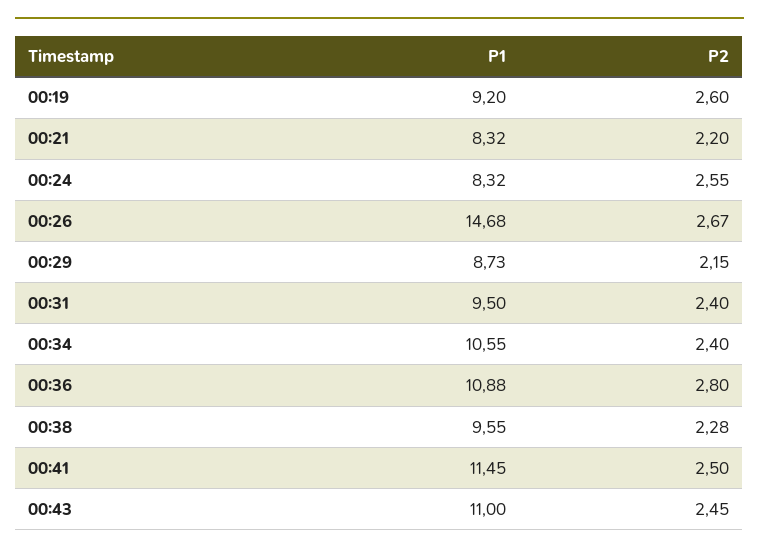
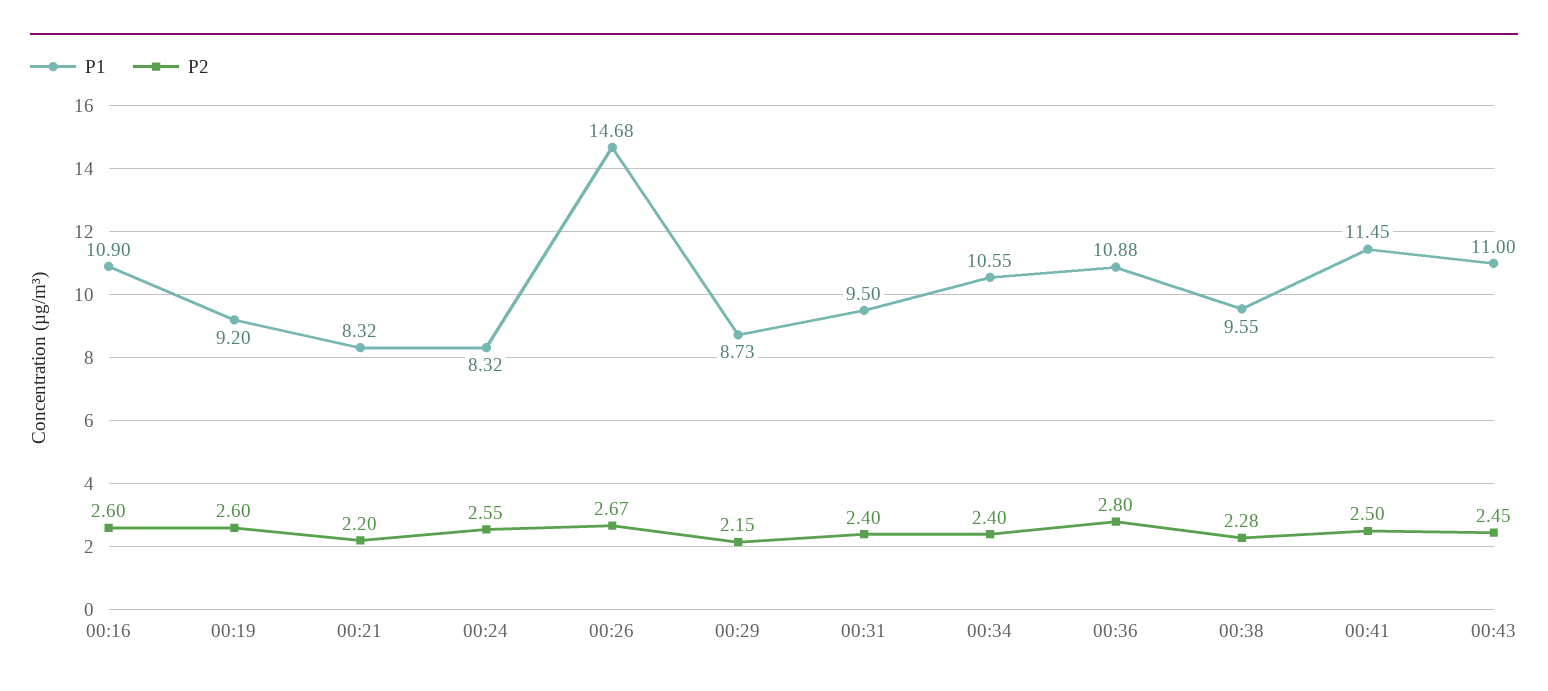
P1, 00:16: none -> 10.9
P2, 00:16: none -> 2.6

